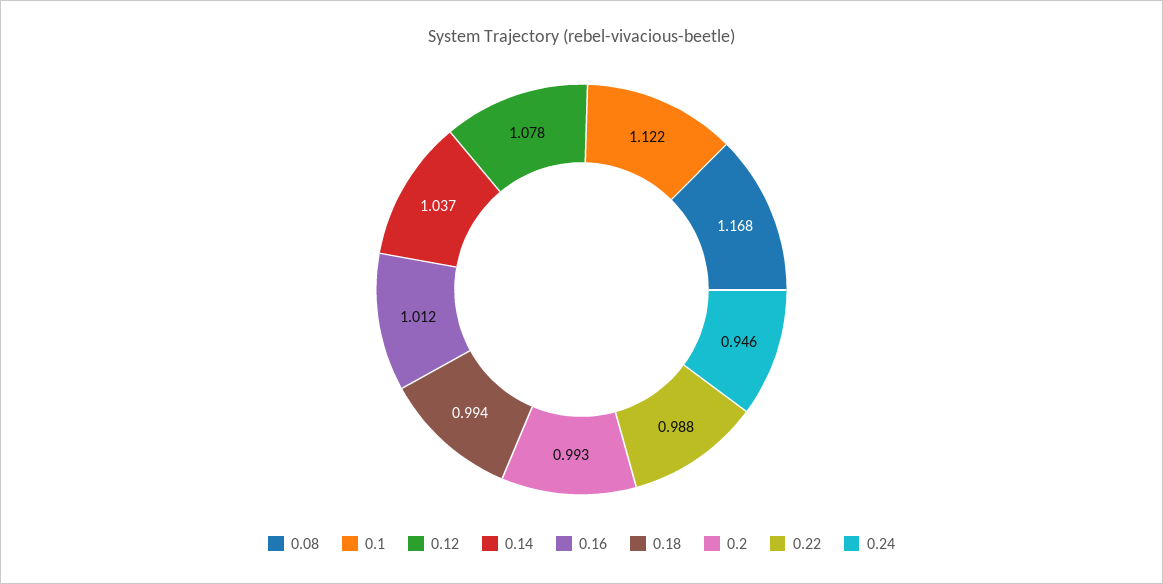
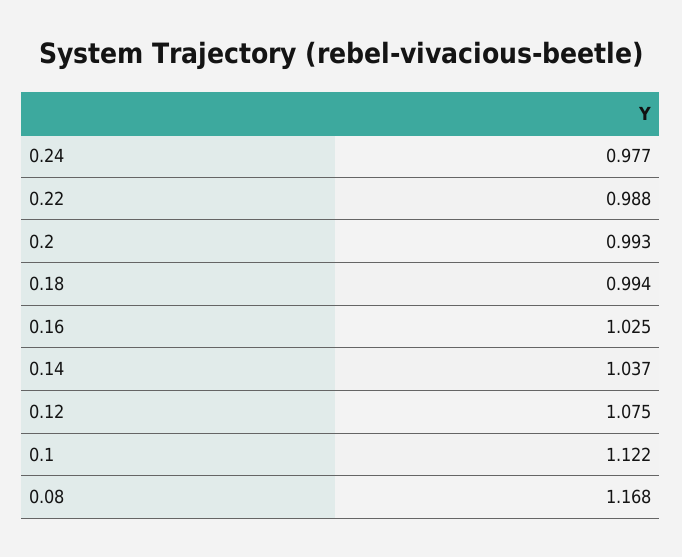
0.12: 1.078 -> 1.075
0.16: 1.012 -> 1.025
0.24: 0.946 -> 0.977

